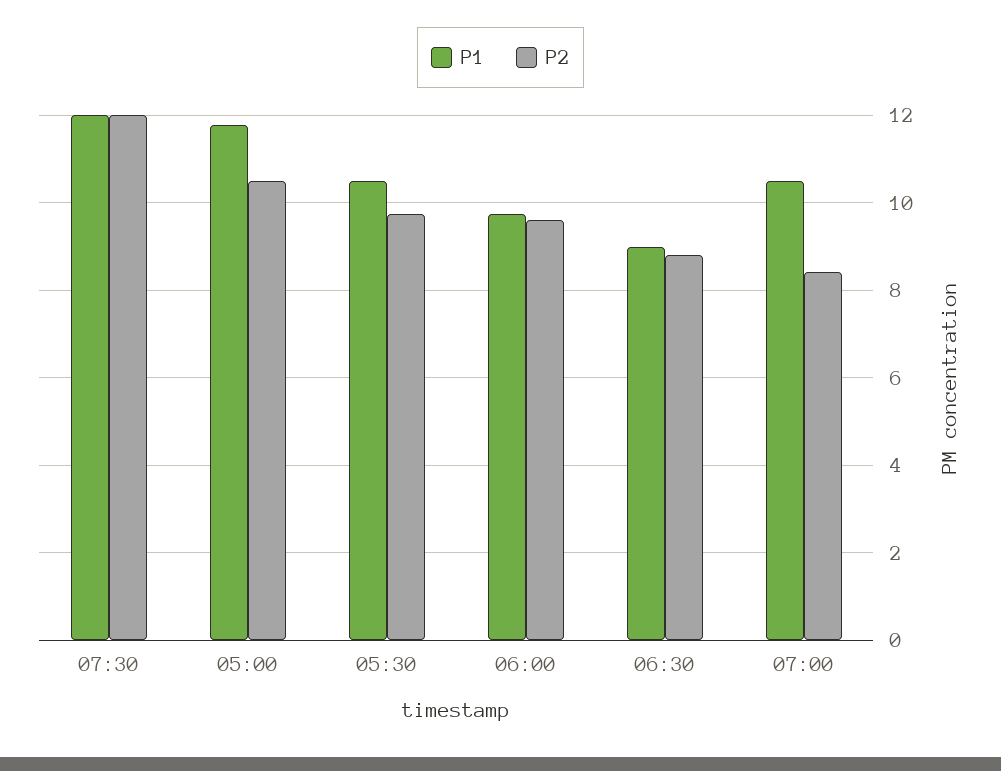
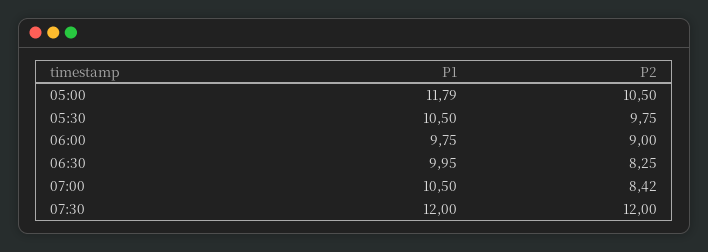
P2, 06:00: 9.6 -> 9
P1, 06:30: 9 -> 9.95
P2, 06:30: 8.8 -> 8.25

